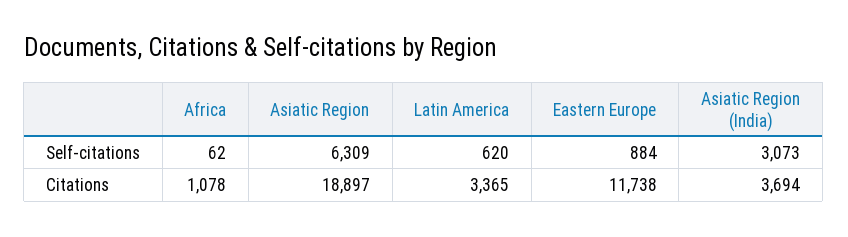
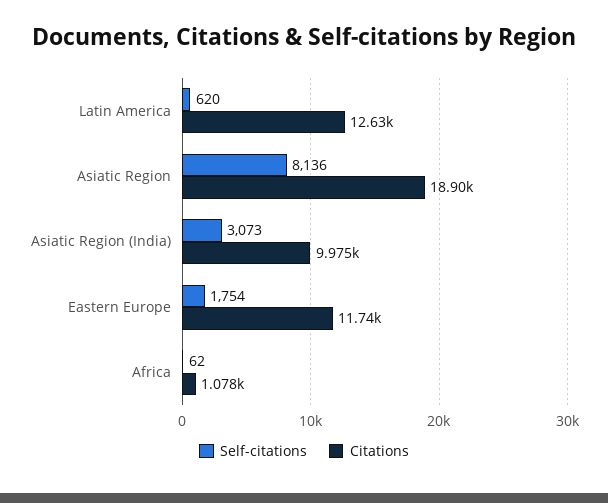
Self-citations, Asiatic Region: 6309 -> 8136
Self-citations, Eastern Europe: 884 -> 1754
Citations, Latin America: 3365 -> 12630
Citations, Asiatic Region (India): 3694 -> 9975

